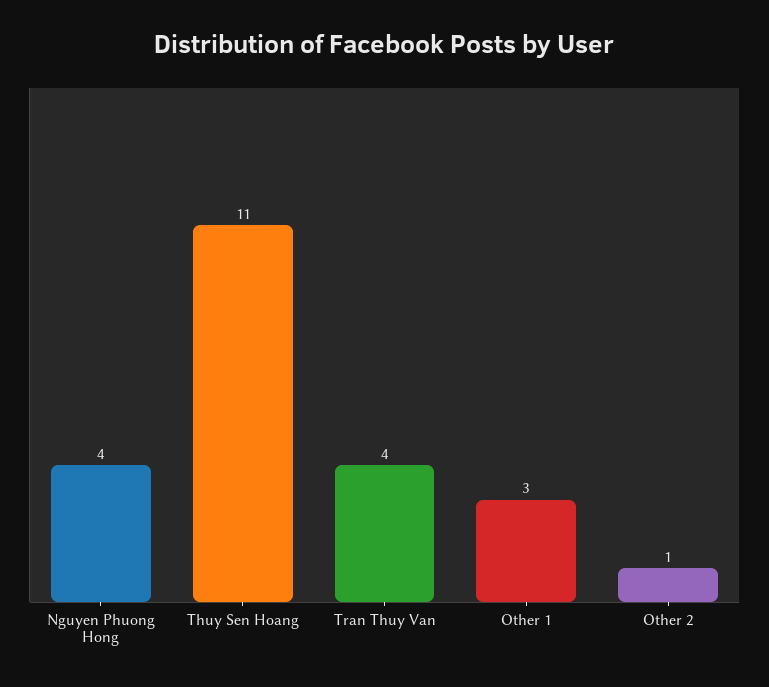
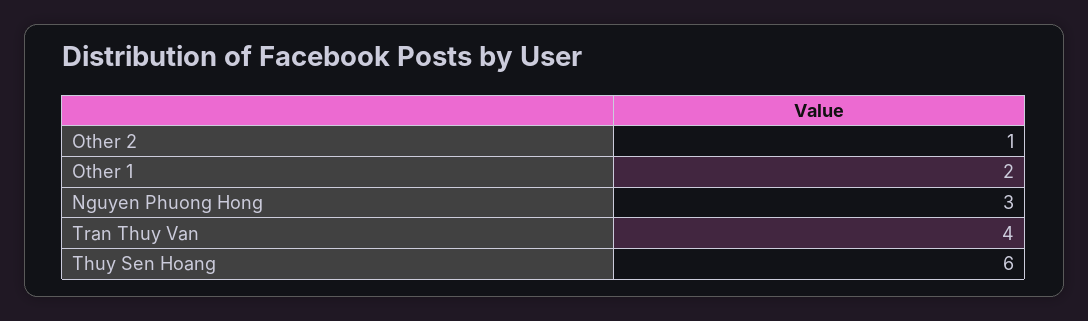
Nguyen Phuong Hong: 4 -> 3
Thuy Sen Hoang: 11 -> 6
Other 1: 3 -> 2

